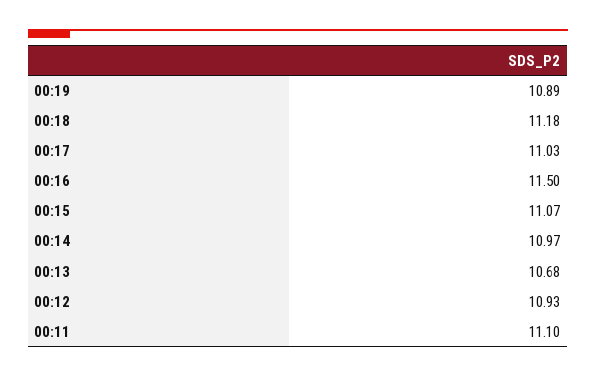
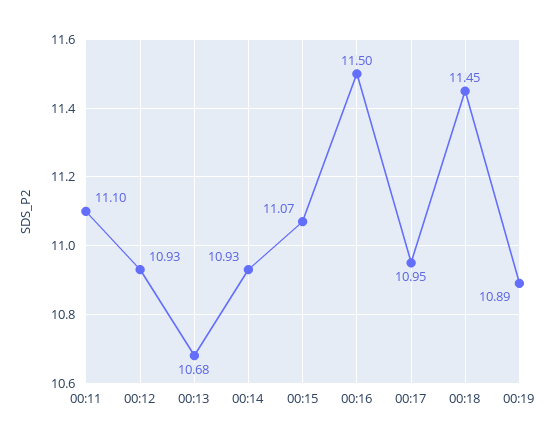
00:18: 11.18 -> 11.45
00:17: 11.03 -> 10.95
00:14: 10.97 -> 10.93

